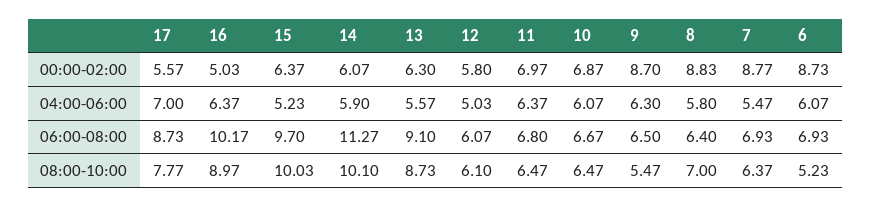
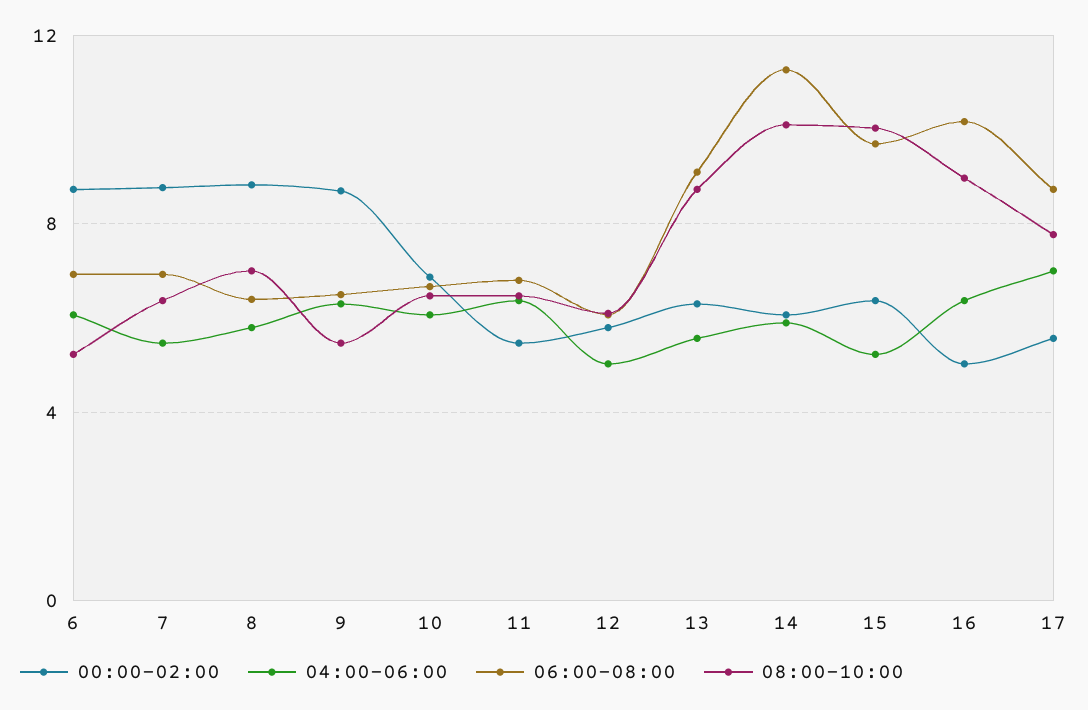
00:00-02:00, 11: 6.97 -> 5.5

